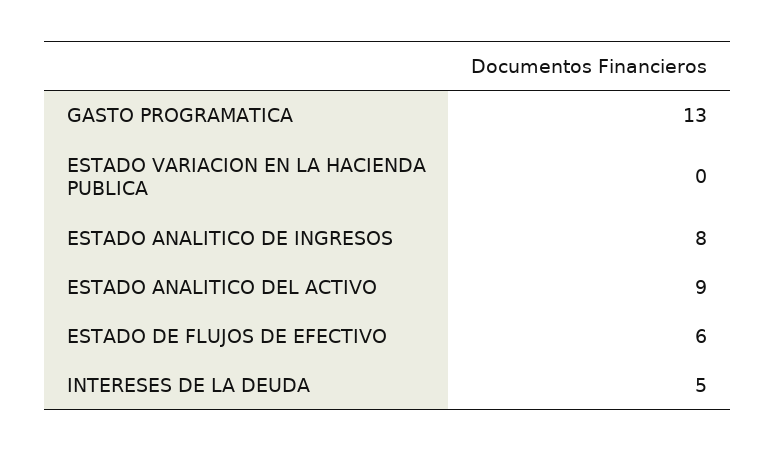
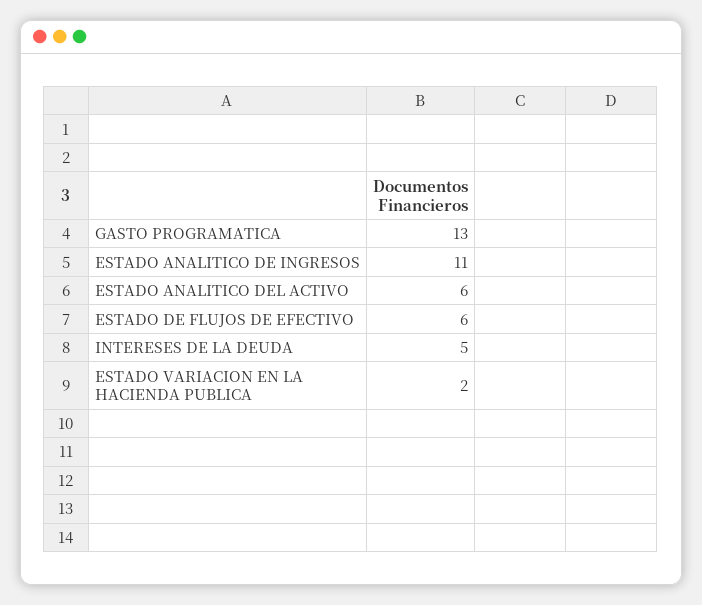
ESTADO VARIACION EN LA HACIENDA PUBLICA: 0 -> 2
ESTADO ANALITICO DE INGRESOS: 8 -> 11
ESTADO ANALITICO DEL ACTIVO: 9 -> 6

